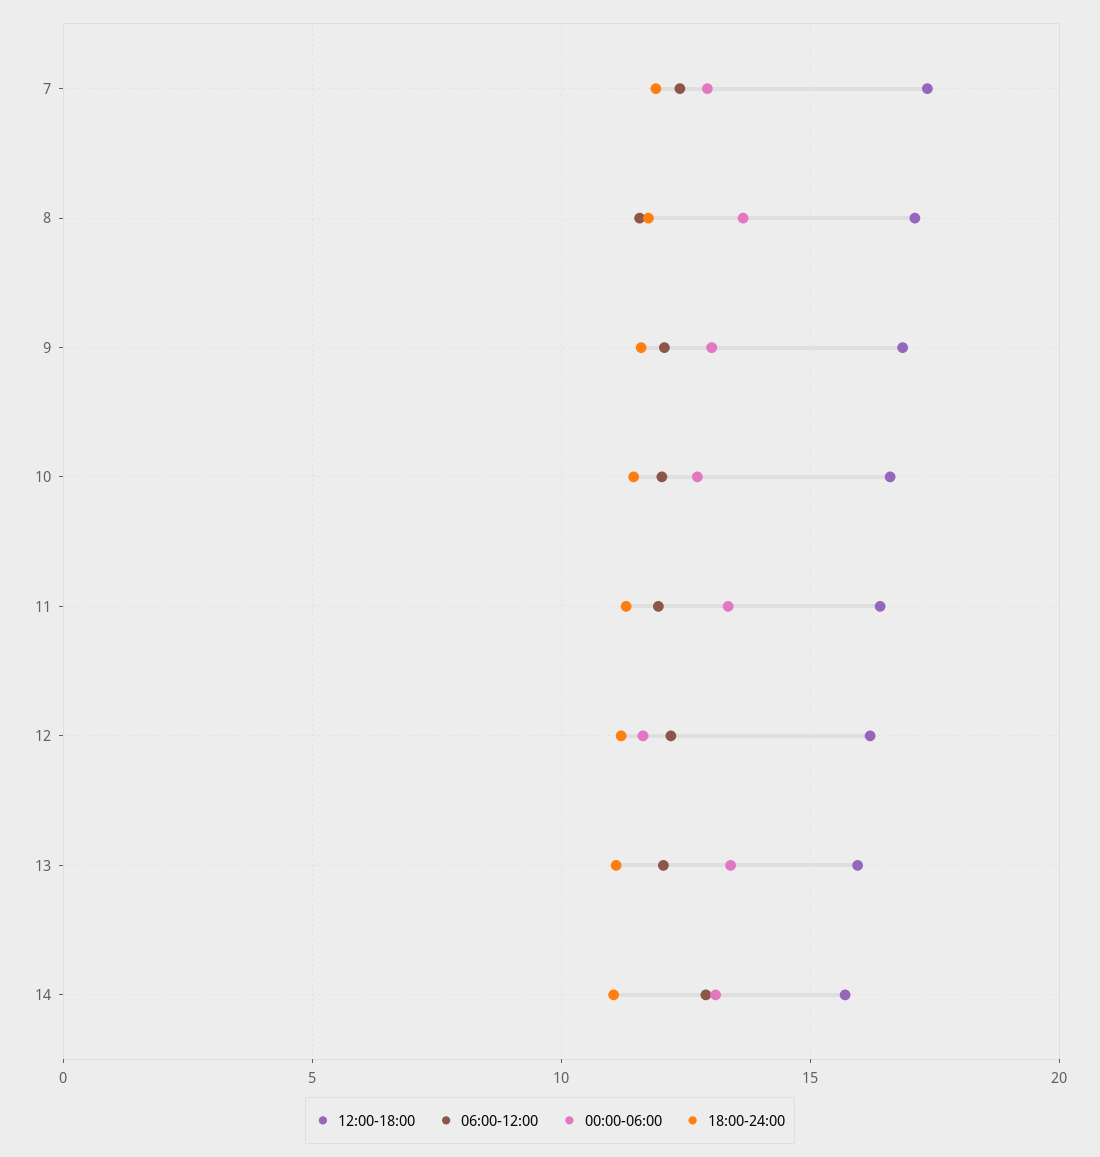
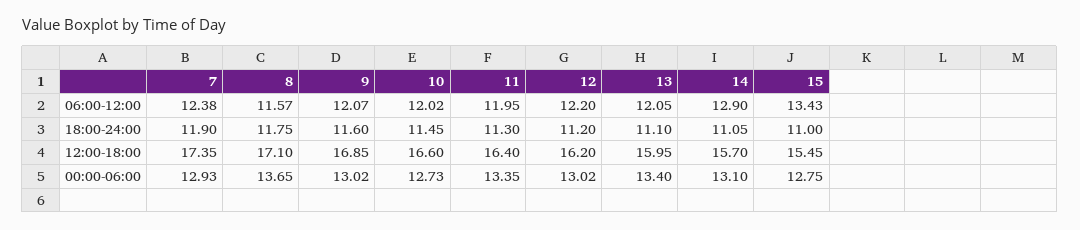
00:00-06:00, 12: 11.5 -> 13.02
06:00-12:00, 15: none -> 13.43
18:00-24:00, 15: none -> 11
12:00-18:00, 15: none -> 15.45
00:00-06:00, 15: none -> 12.75

